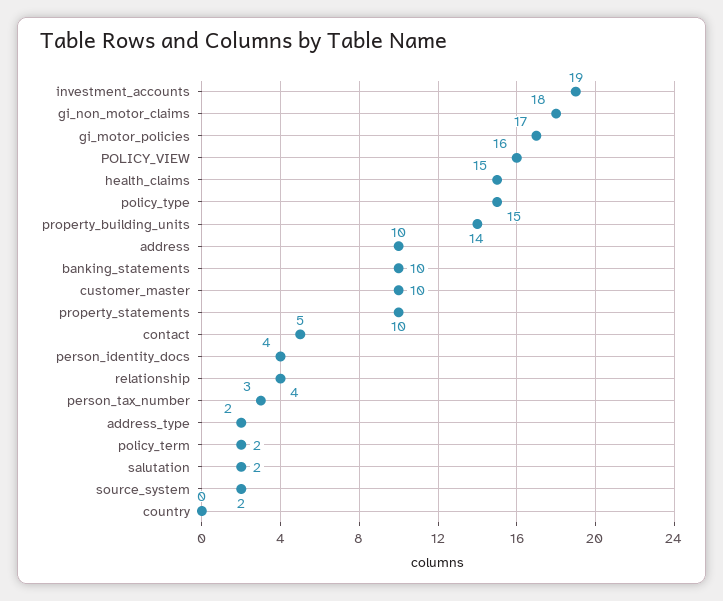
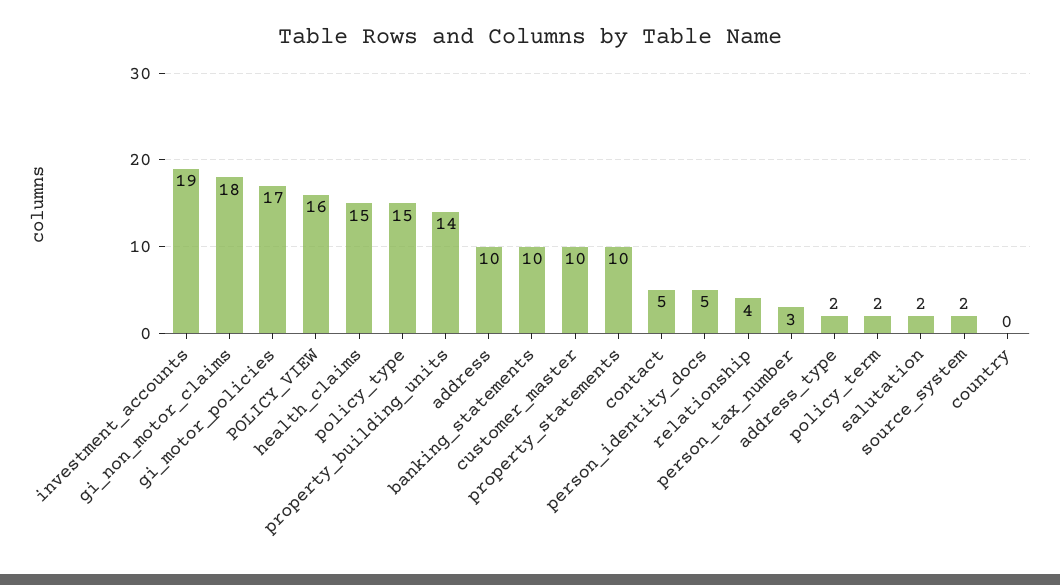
person_identity_docs: 4 -> 5

